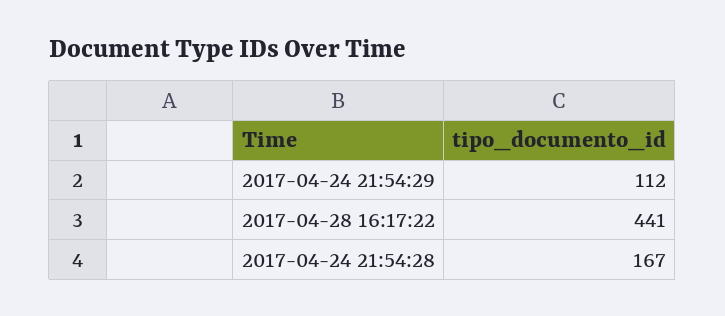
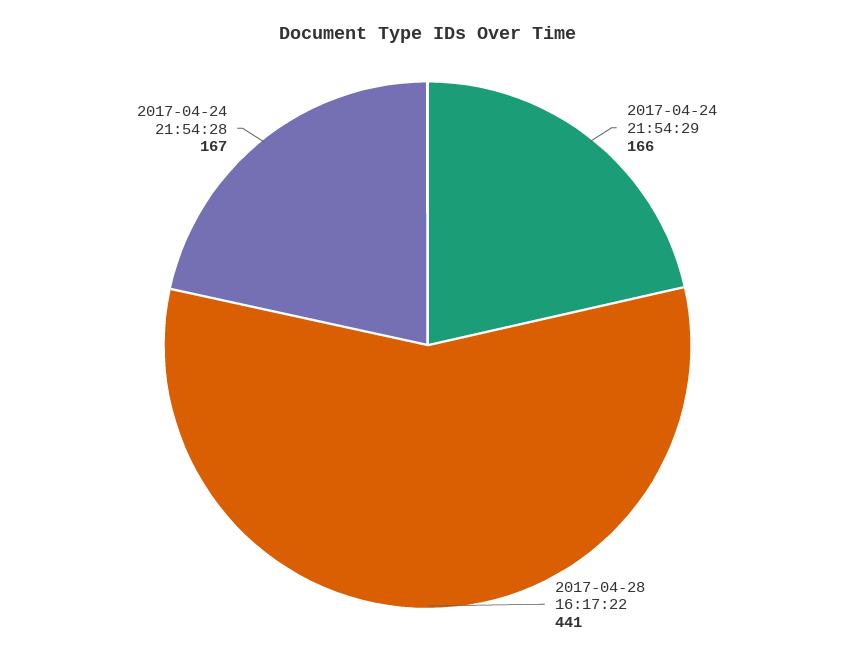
2017-04-24 21:54:29: 112 -> 166

